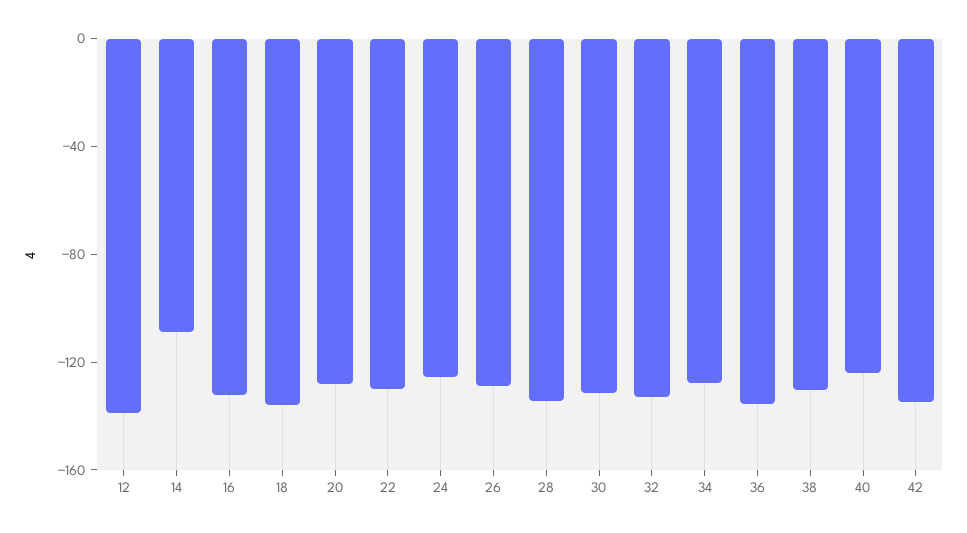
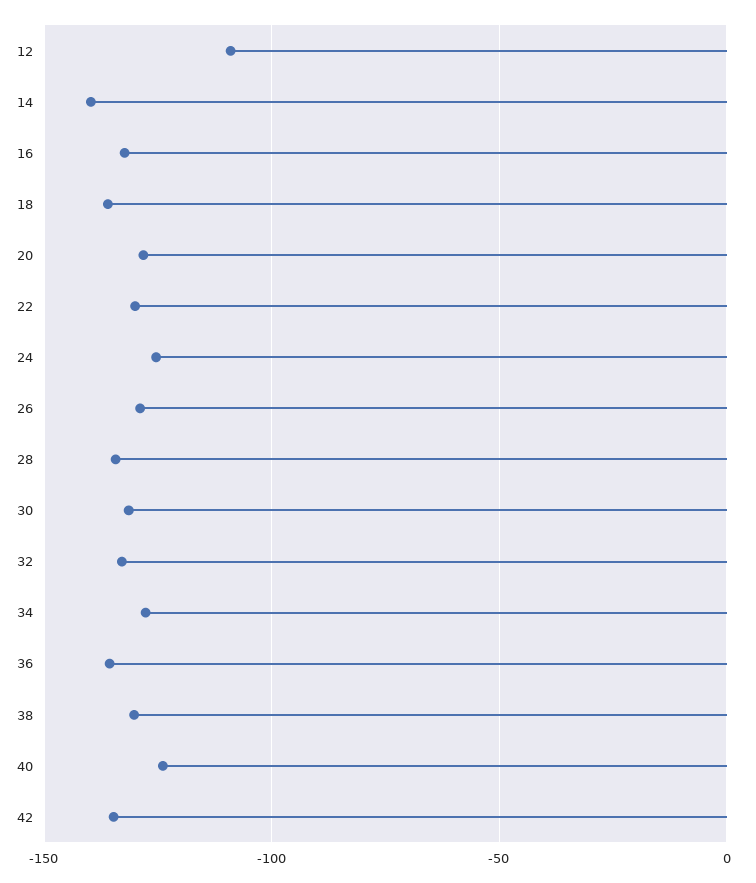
12: -140 -> -110
14: -110 -> -140

